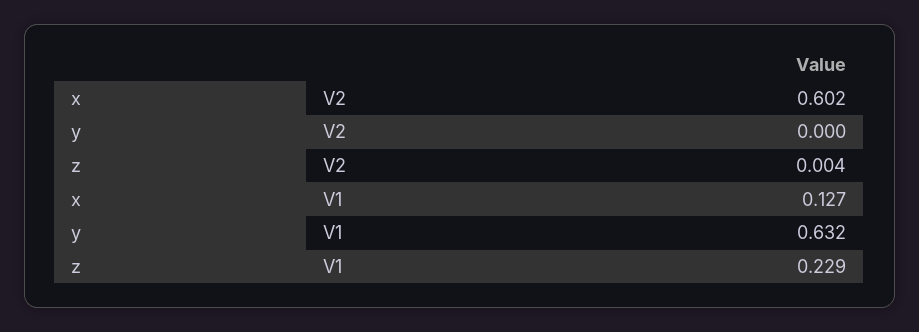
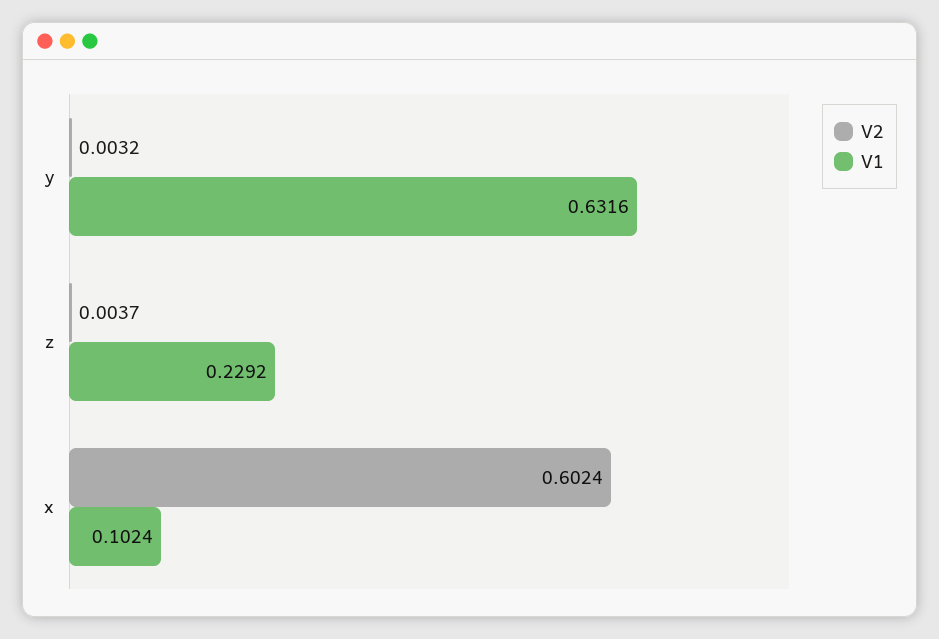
V2, y: 0 -> 0.0032
V1, x: 0.127 -> 0.1024

